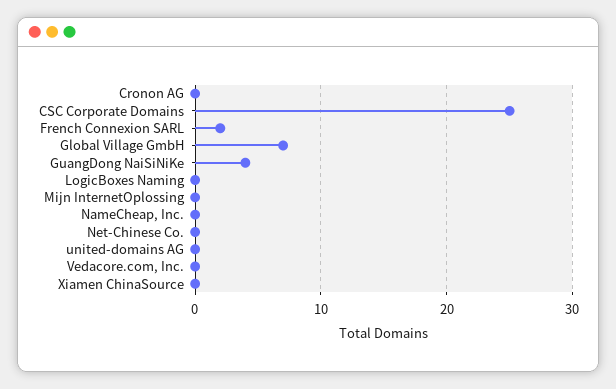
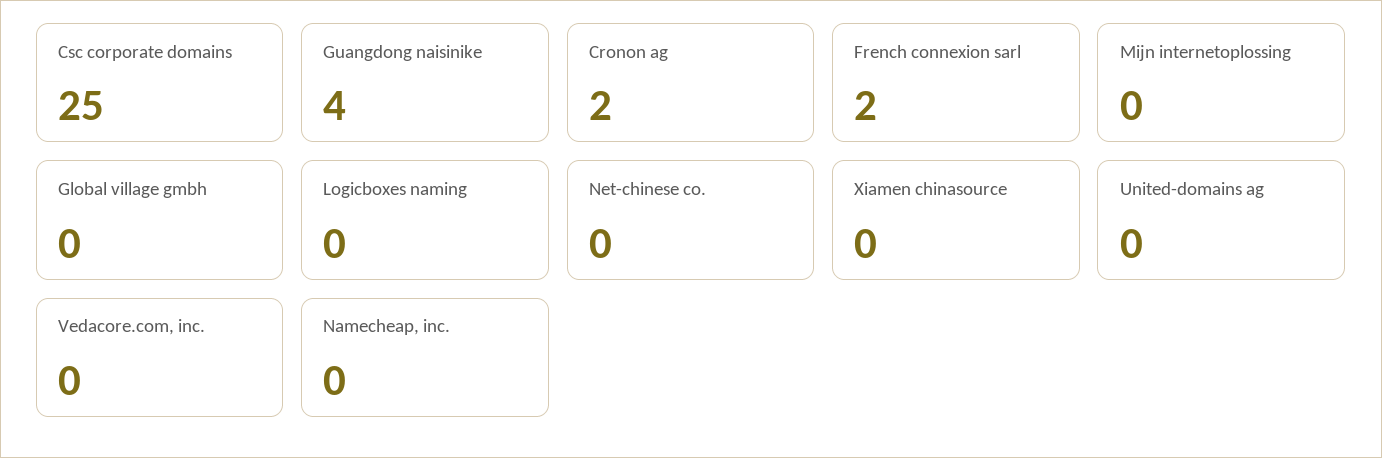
Cronon AG: 0 -> 2
Global Village GmbH: 7 -> 0

